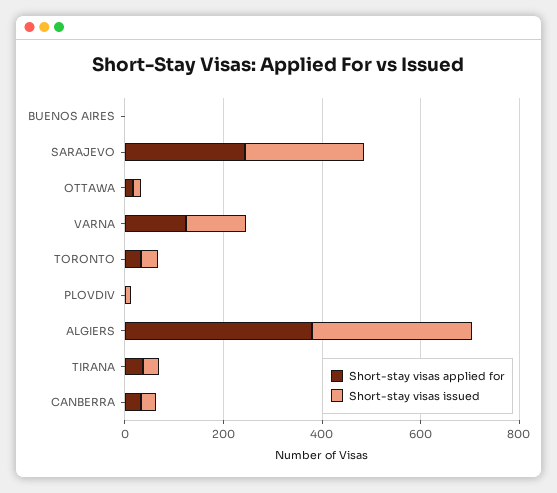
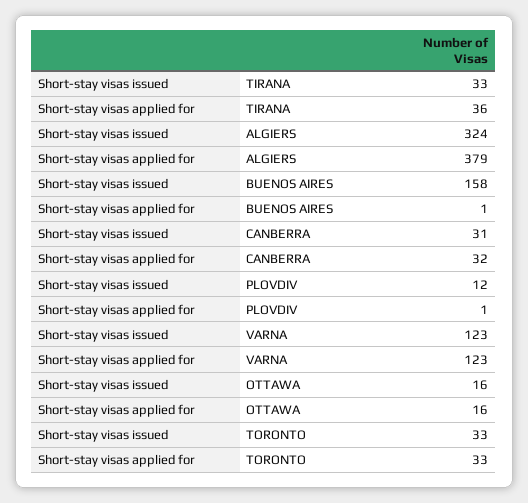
Short-stay visas issued, BUENOS AIRES: 0 -> 158
Short-stay visas applied for, SARAJEVO: 250 -> none
Short-stay visas issued, SARAJEVO: 250 -> none

